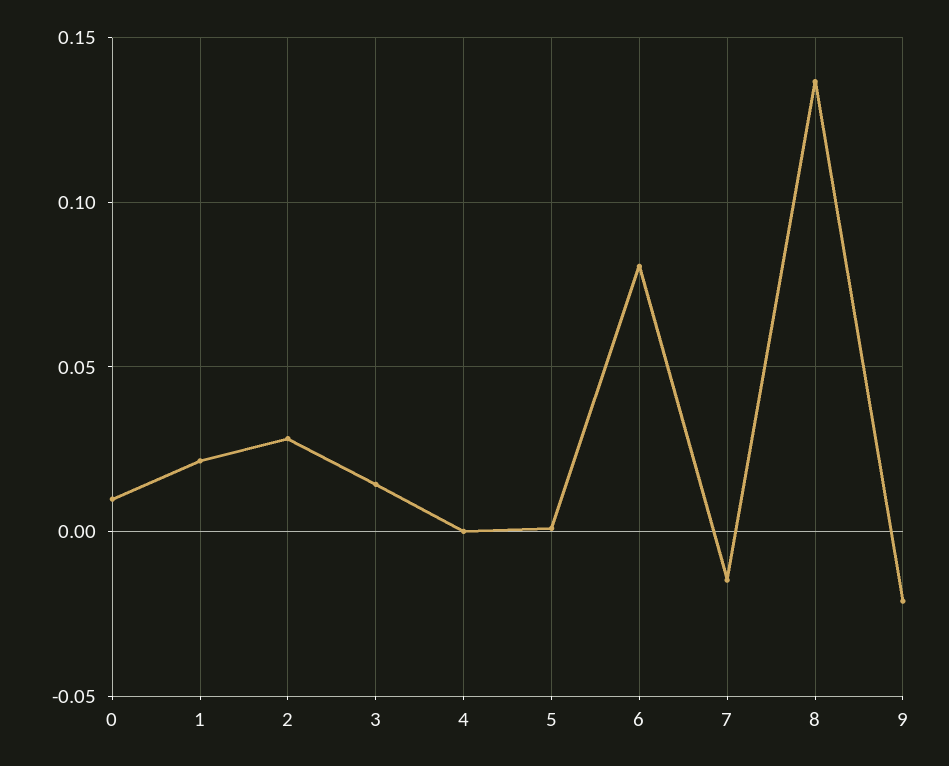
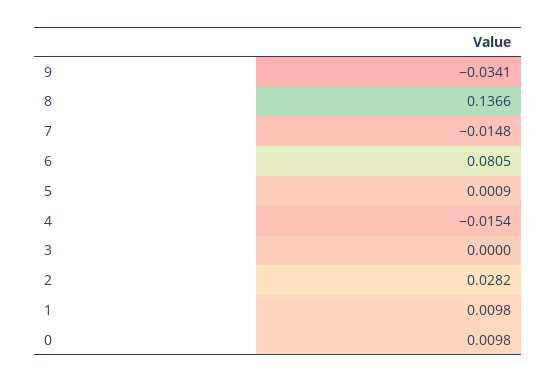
1: 0.02 -> 0.0098
3: 0.015 -> 0
4: 0 -> -0.0154
9: -0.02 -> -0.0341

